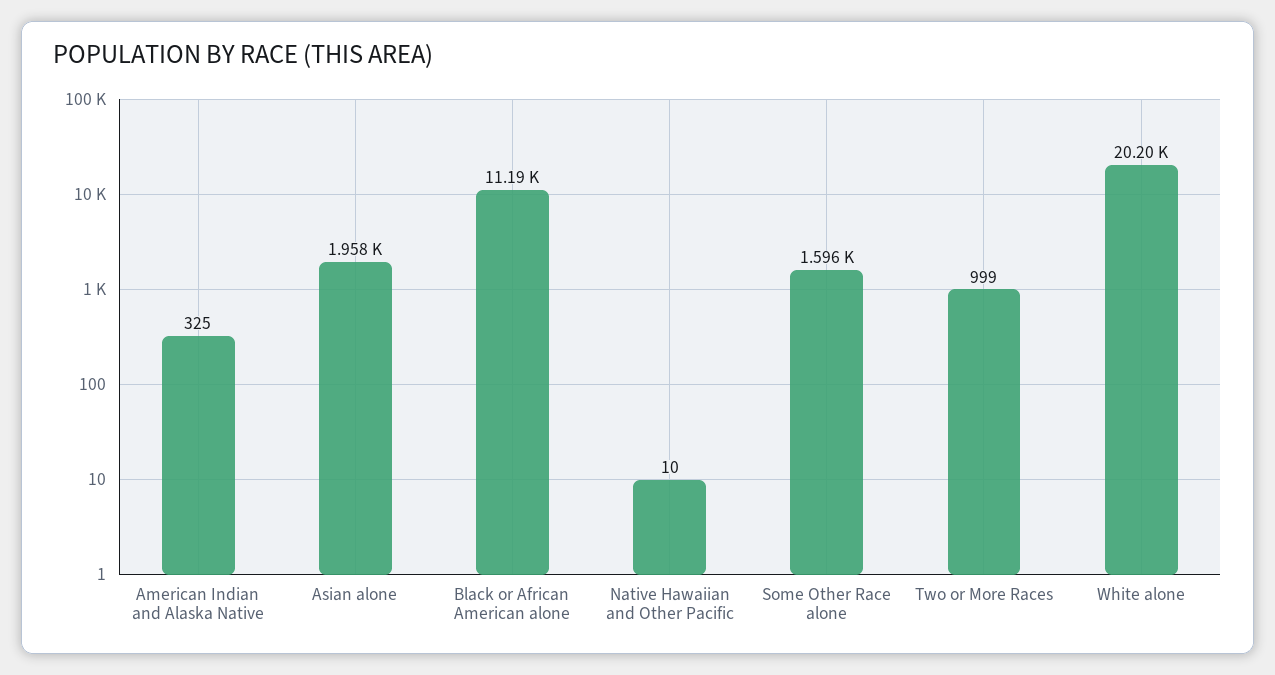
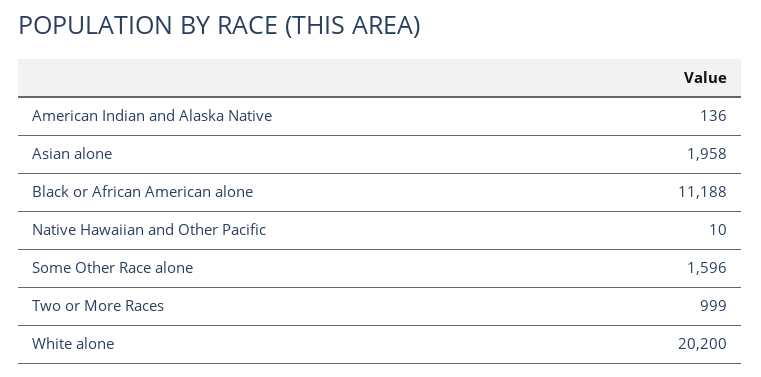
American Indian and Alaska Native: 325 -> 136

